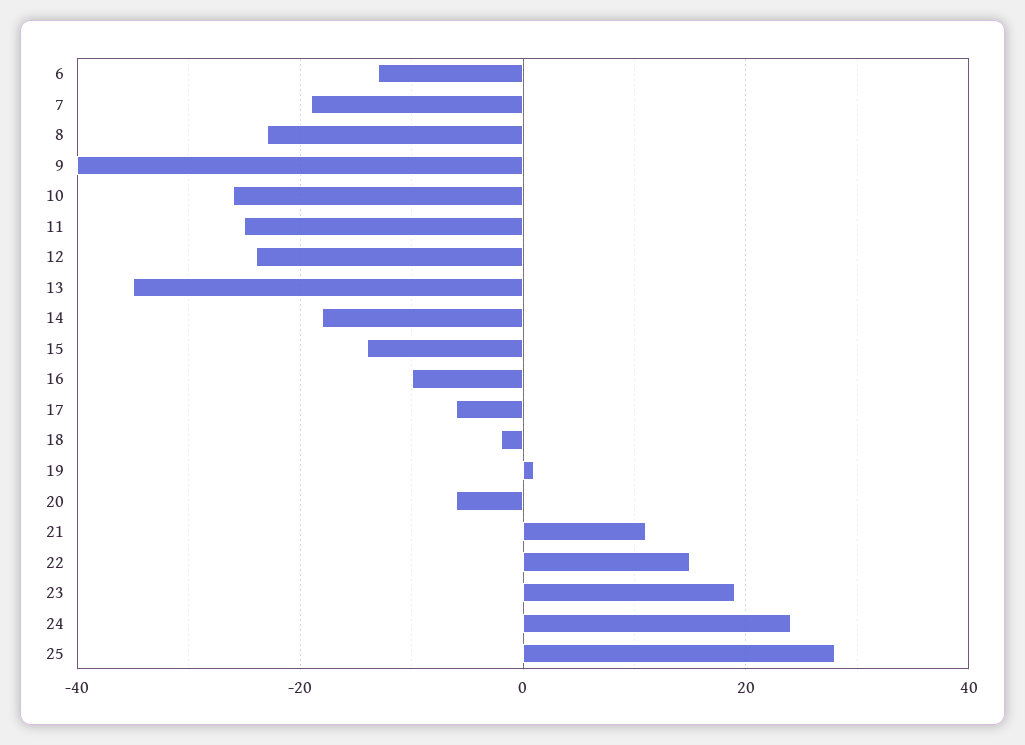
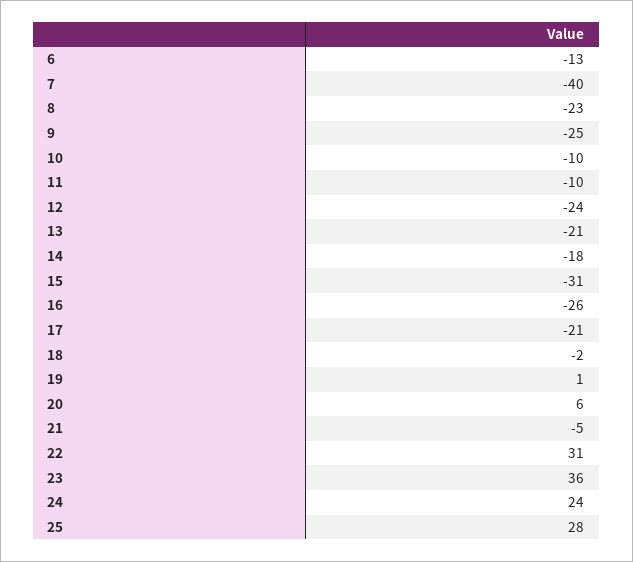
7: -20 -> -40
9: -40 -> -25
10: -25 -> -10
11: -25 -> -10
13: -35 -> -21
15: -15 -> -31
16: -10 -> -26
17: -5 -> -21
20: -5 -> 6
21: 10 -> -5
22: 15 -> 31
23: 20 -> 36

